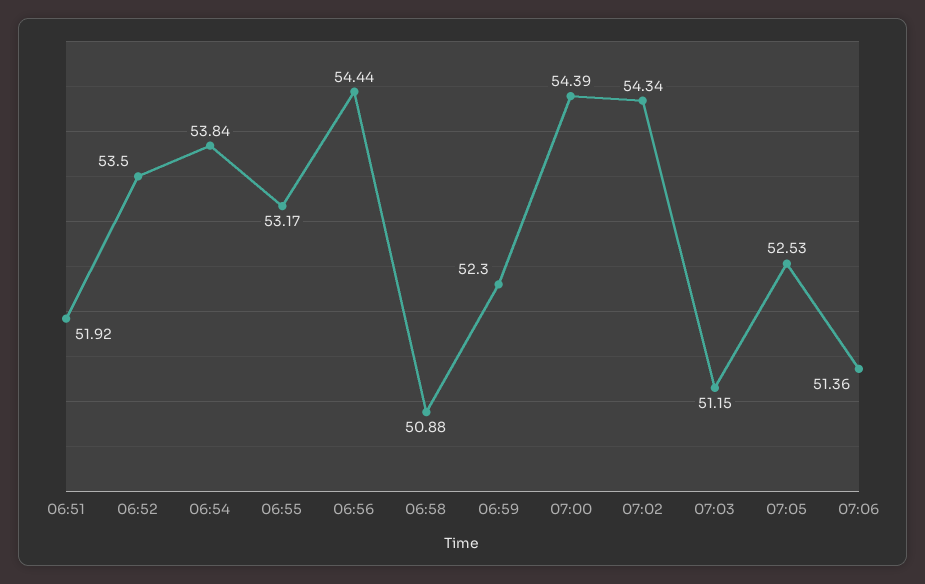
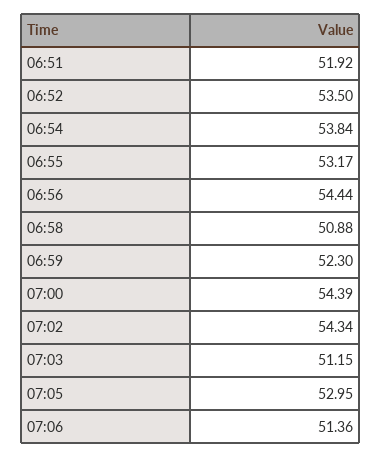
07:05: 52.53 -> 52.95

